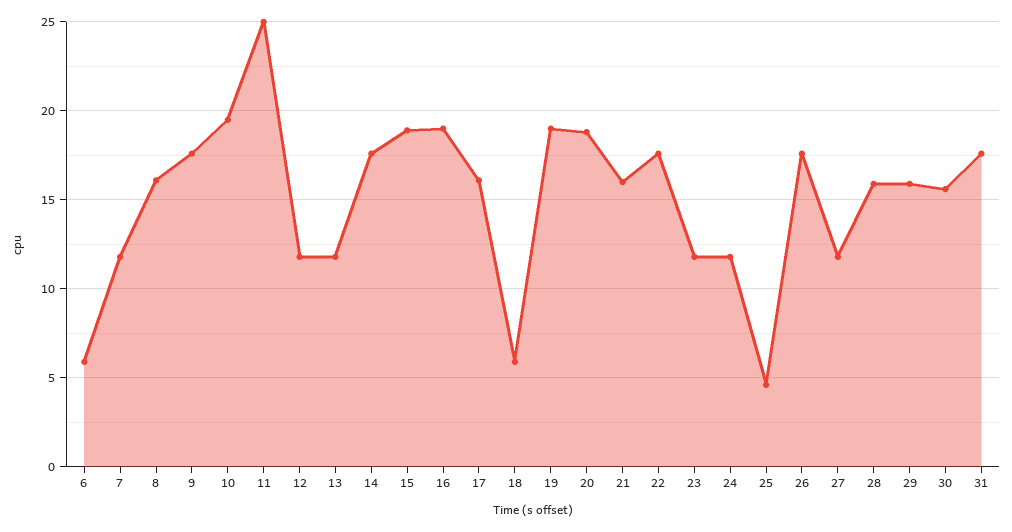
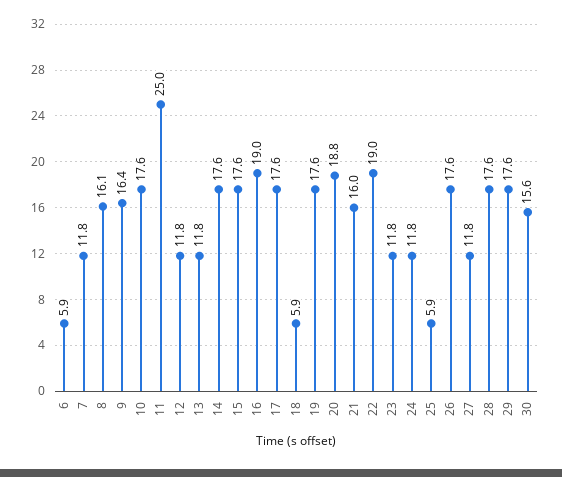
9: 17.5 -> 16.4
10: 19.5 -> 17.6
15: 19 -> 17.6
17: 16 -> 17.6
19: 19 -> 17.6
22: 17.5 -> 19
25: 4.5 -> 5.9
28: 16 -> 17.6
29: 16 -> 17.6
31: 17.5 -> none

